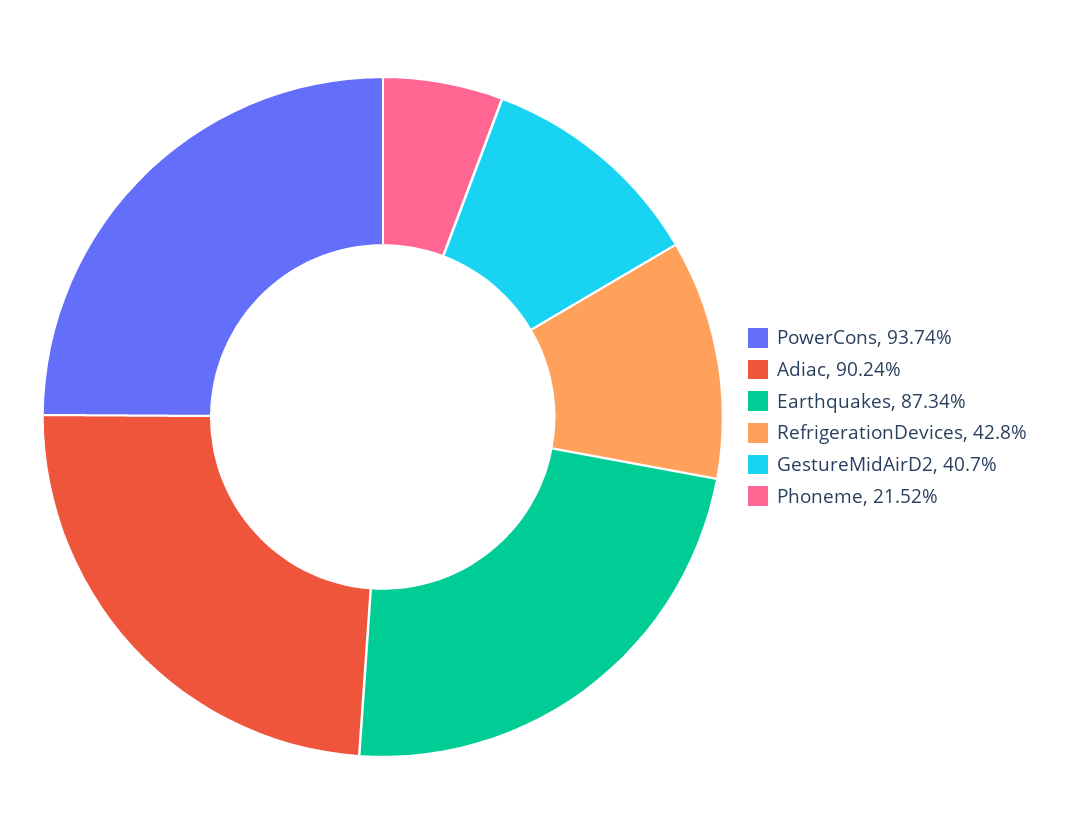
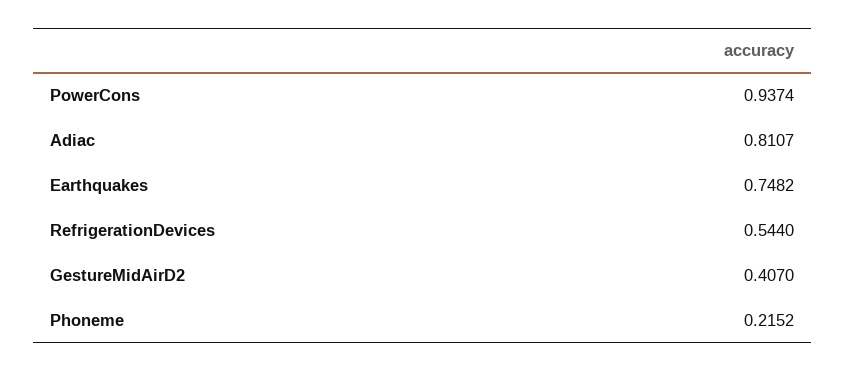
Adiac: 0.9024 -> 0.8107
Earthquakes: 0.8734 -> 0.7482
RefrigerationDevices: 0.428 -> 0.544

